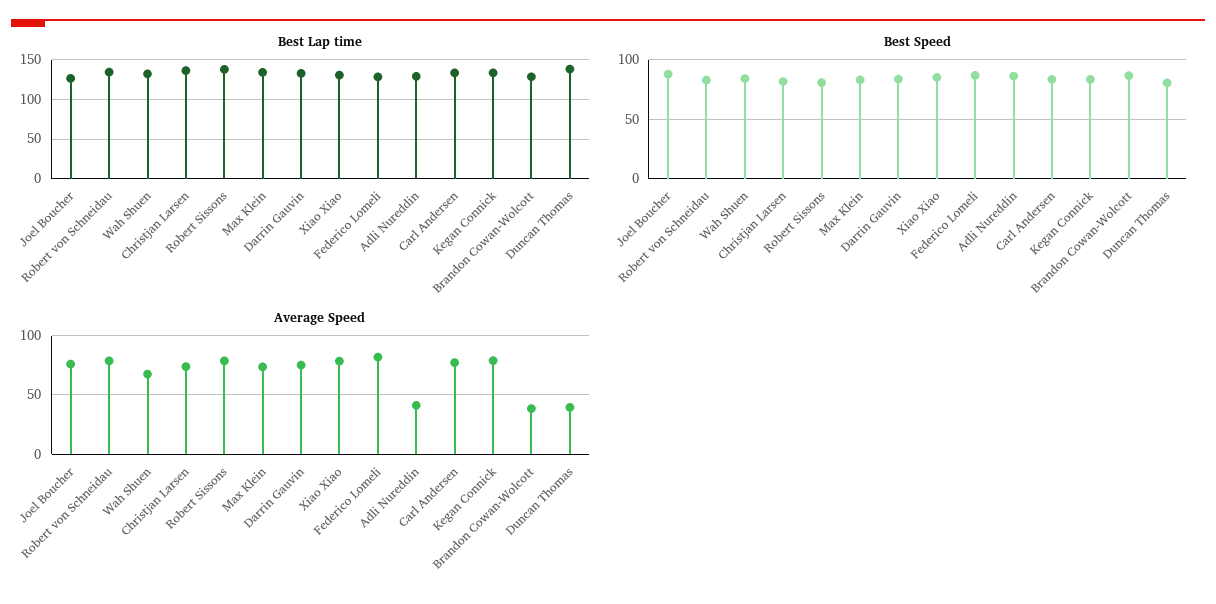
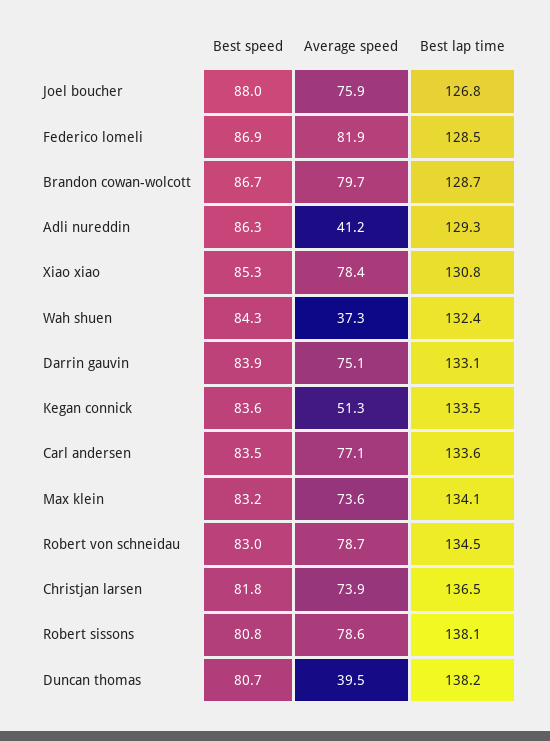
Average Speed, Wah Shuen: 70 -> 37.3
Average Speed, Kegan Connick: 80 -> 51.3
Average Speed, Brandon Cowan-Wolcott: 40 -> 79.7

